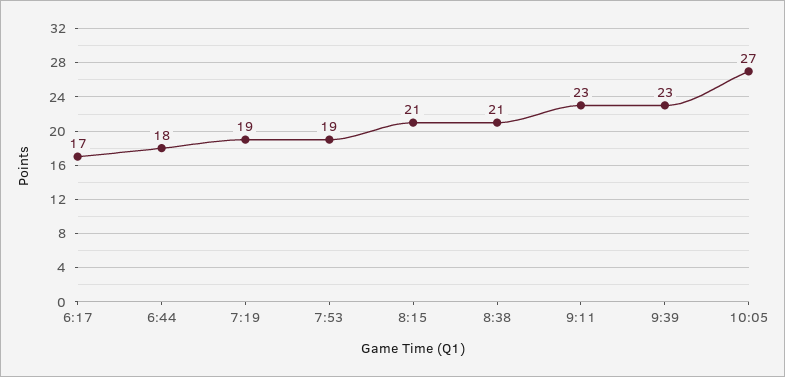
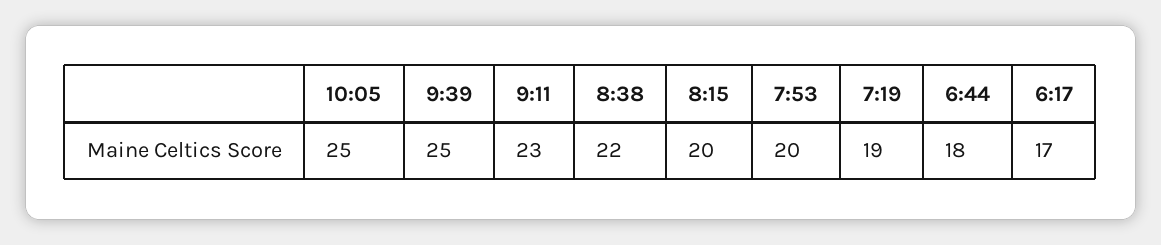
7:53: 19 -> 20
8:15: 21 -> 20
8:38: 21 -> 22
9:39: 23 -> 25
10:05: 27 -> 25

